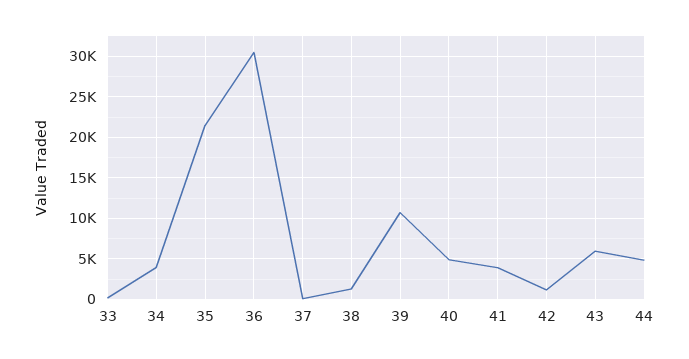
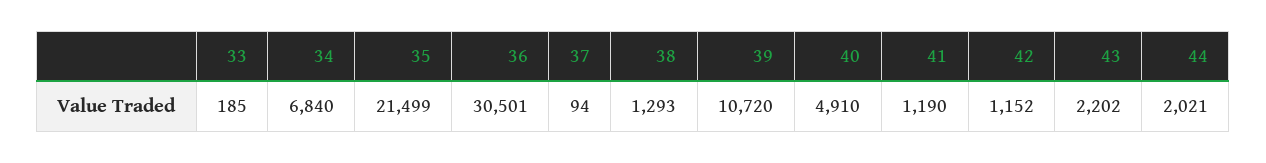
34: 4000 -> 6840
41: 4000 -> 1190
43: 6000 -> 2202
44: 5000 -> 2021

